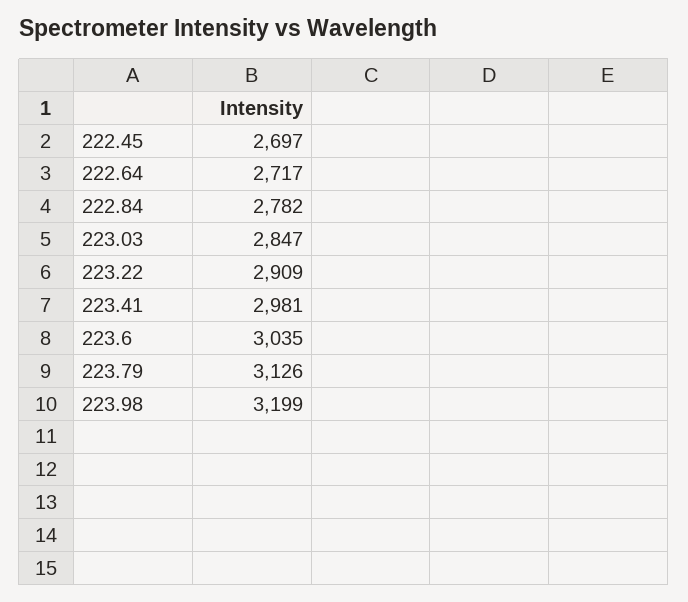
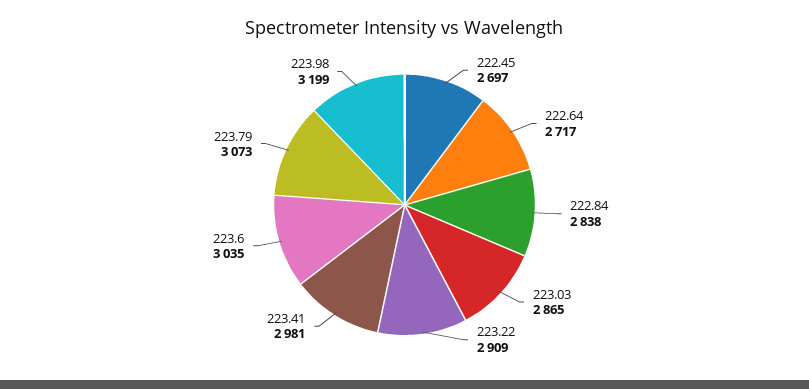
222.84: 2782 -> 2838
223.03: 2847 -> 2865
223.79: 3126 -> 3073

